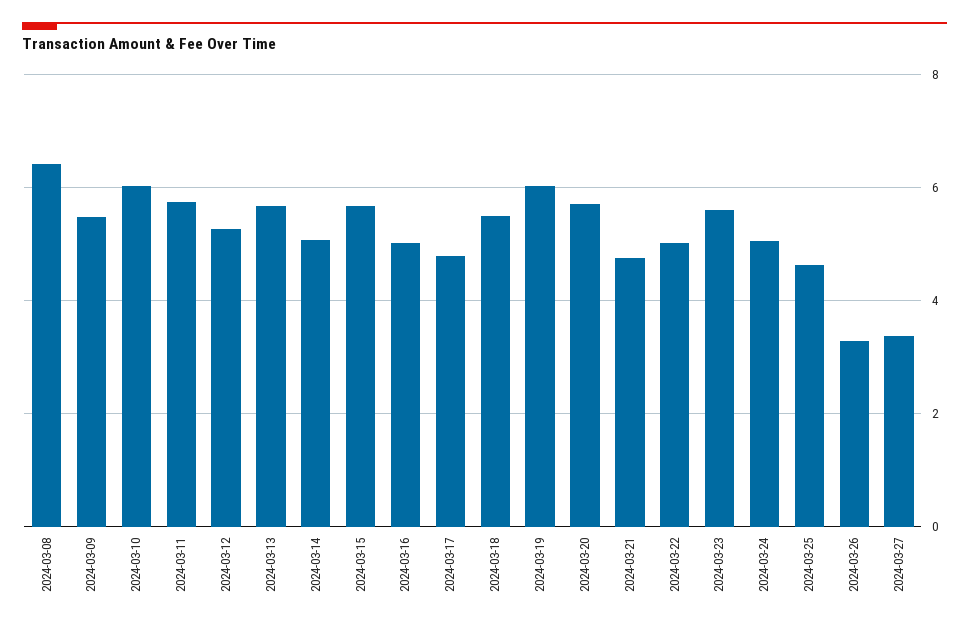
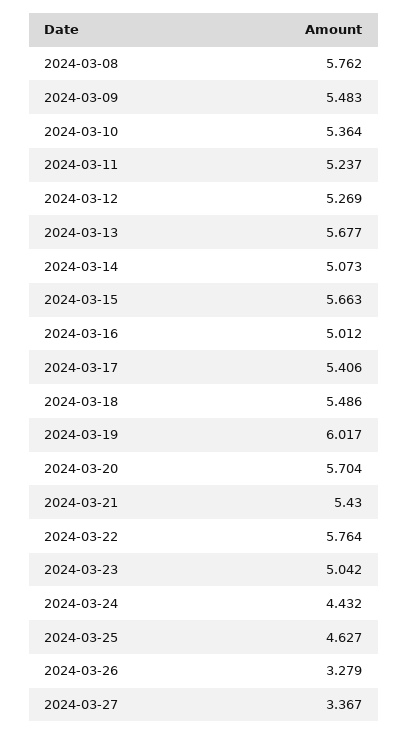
2024-03-08: 6.4 -> 5.762
2024-03-10: 6 -> 5.364
2024-03-11: 5.8 -> 5.237
2024-03-17: 4.8 -> 5.406
2024-03-21: 4.8 -> 5.43
2024-03-22: 5 -> 5.764
2024-03-23: 5.6 -> 5.042
2024-03-24: 5 -> 4.432

